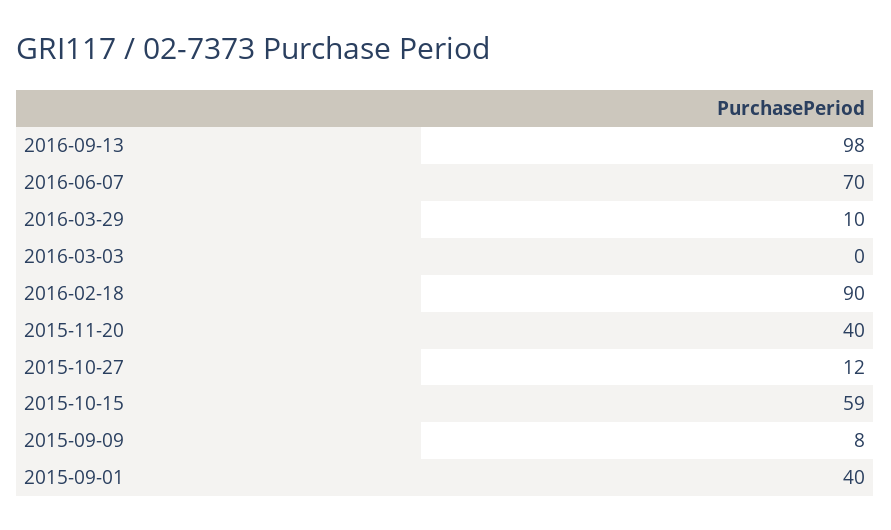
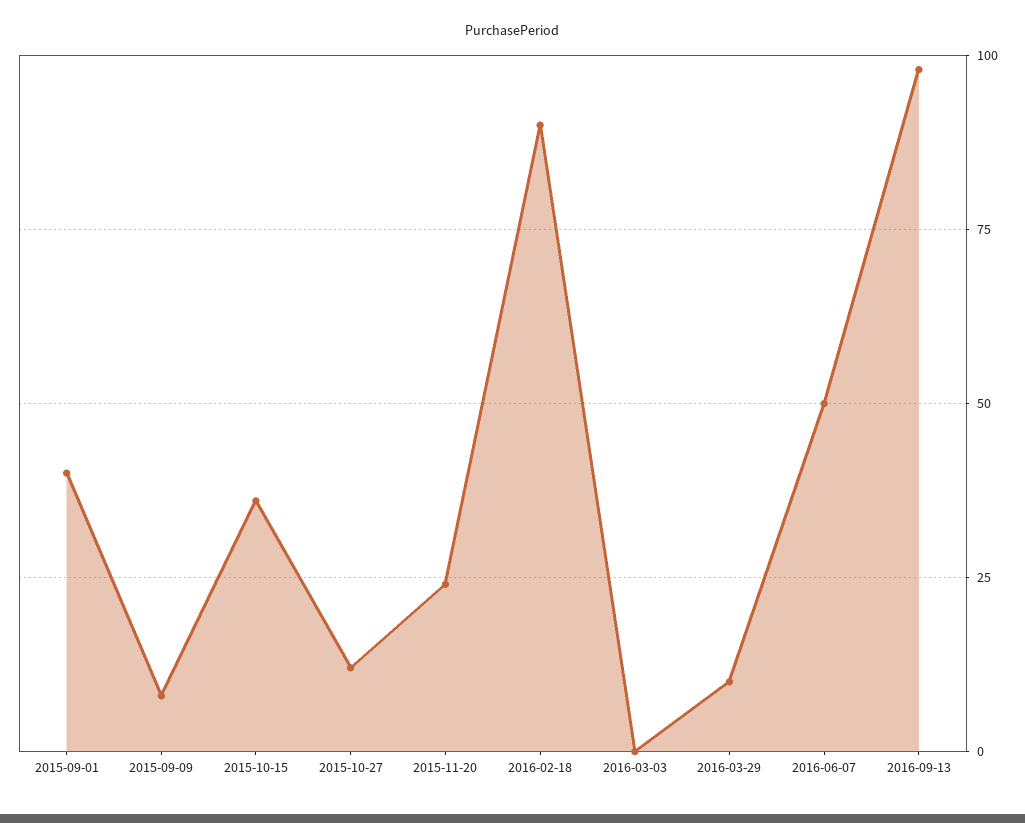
2016-06-07: 70 -> 50
2015-11-20: 40 -> 25
2015-10-15: 59 -> 35

